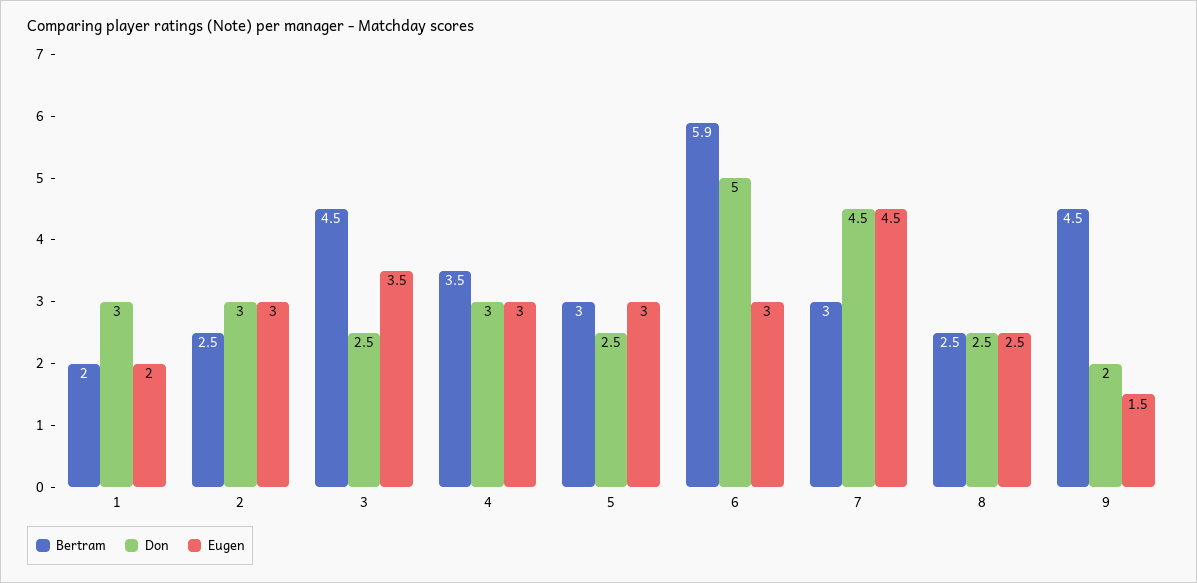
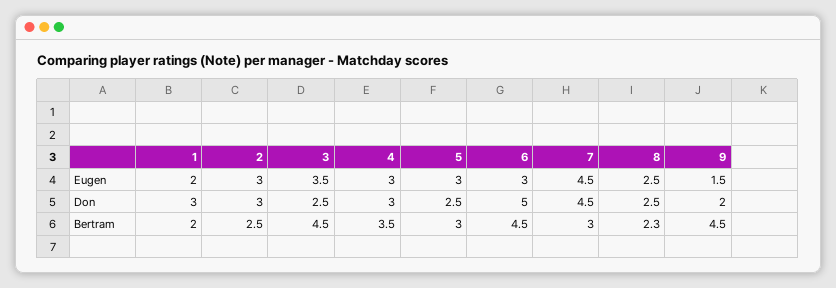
Bertram, 6: 5.9 -> 4.5
Bertram, 8: 2.5 -> 2.3

